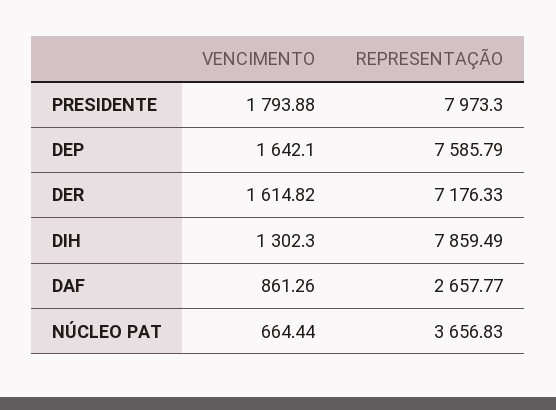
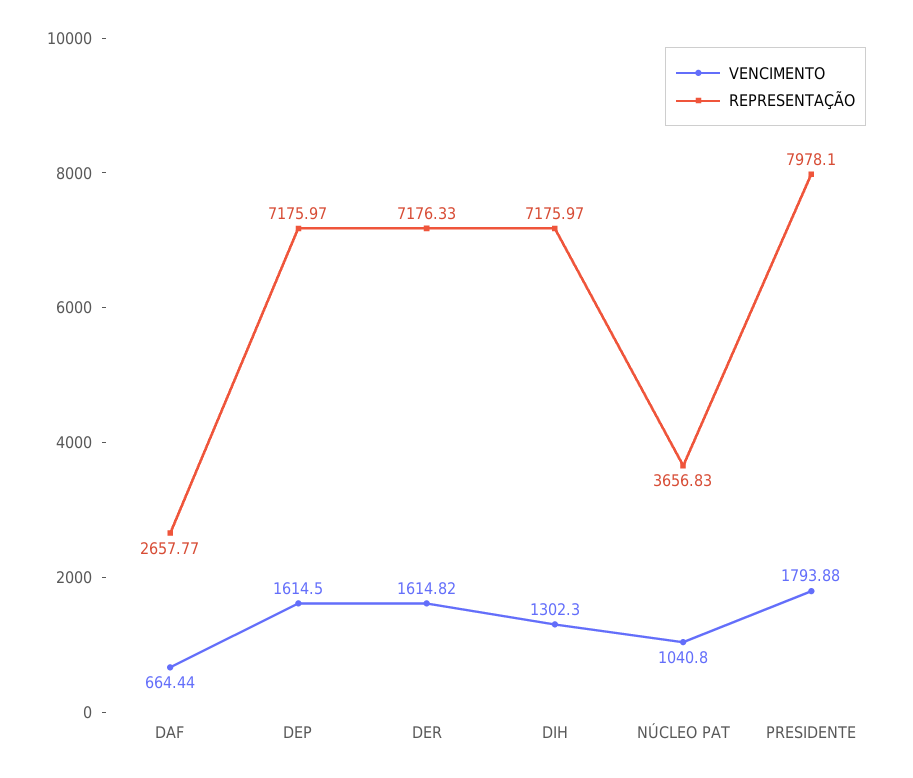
REPRESENTAÇÃO, PRESIDENTE: 7973.3 -> 7978.1
VENCIMENTO, DEP: 1642.1 -> 1614.5
REPRESENTAÇÃO, DEP: 7585.79 -> 7175.97
REPRESENTAÇÃO, DIH: 7859.49 -> 7175.97
VENCIMENTO, DAF: 861.26 -> 664.44
VENCIMENTO, NÚCLEO PAT: 664.44 -> 1040.8

